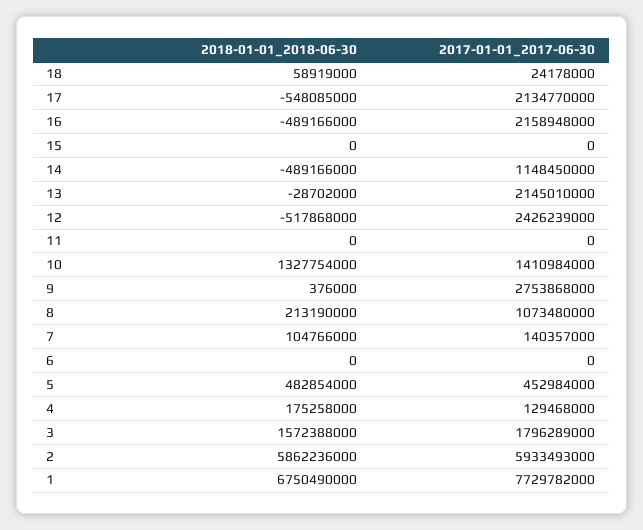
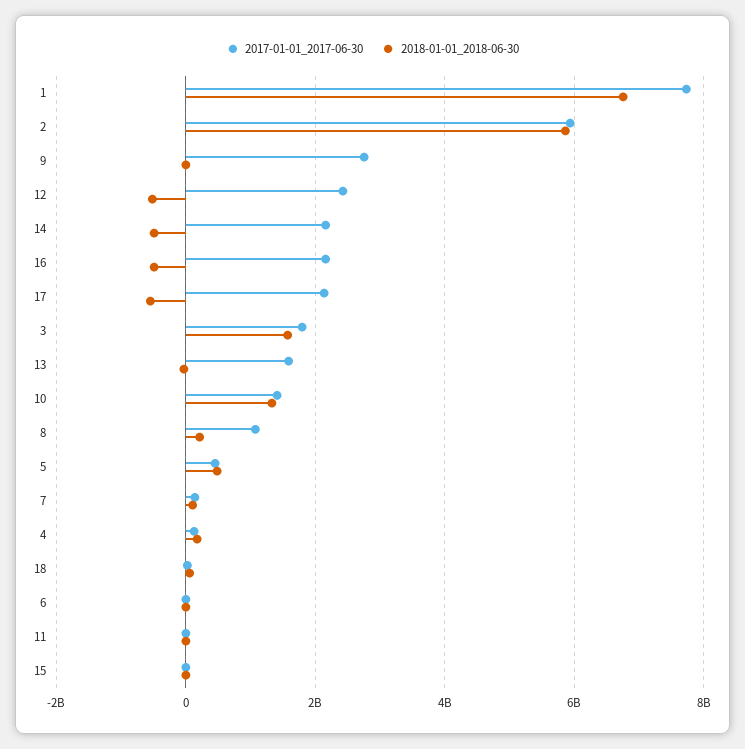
2017-01-01_2017-06-30, 14: 1148450000 -> 2200000000
2017-01-01_2017-06-30, 13: 2145010000 -> 1600000000

